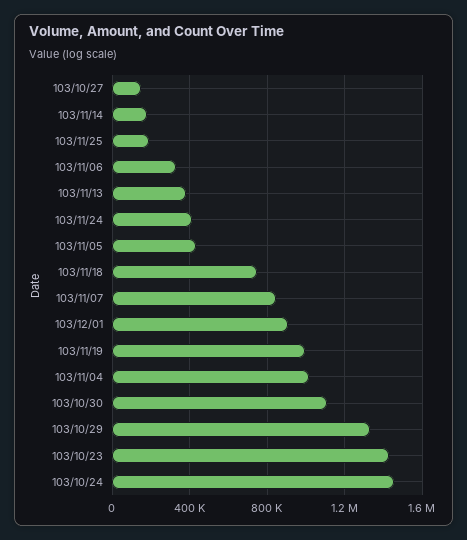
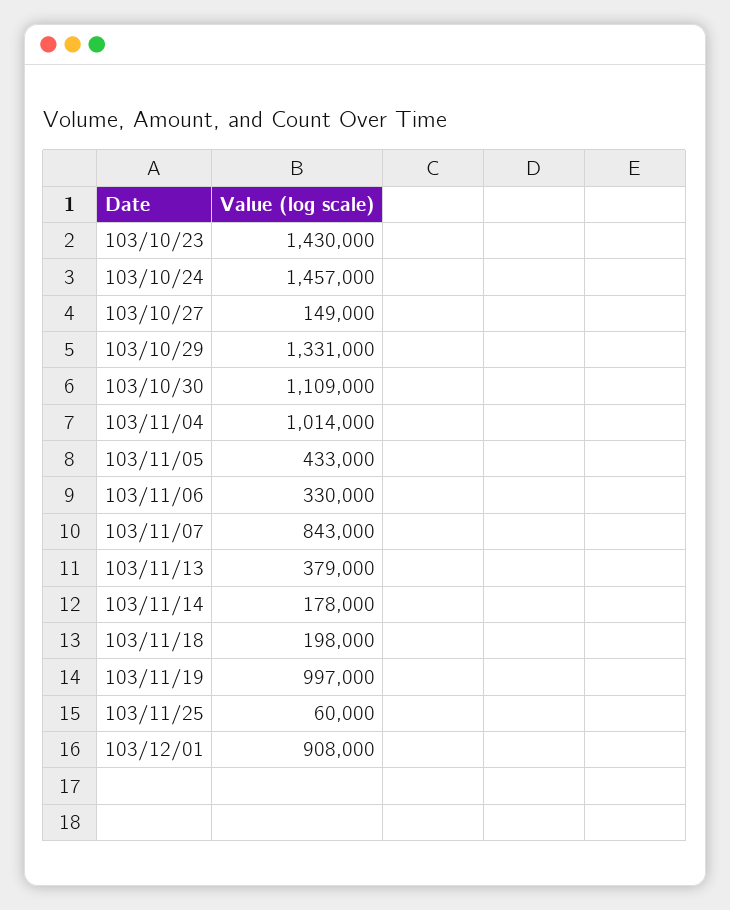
103/11/25: 200000 -> 60000
103/11/24: 400000 -> none
103/11/18: 750000 -> 198000

